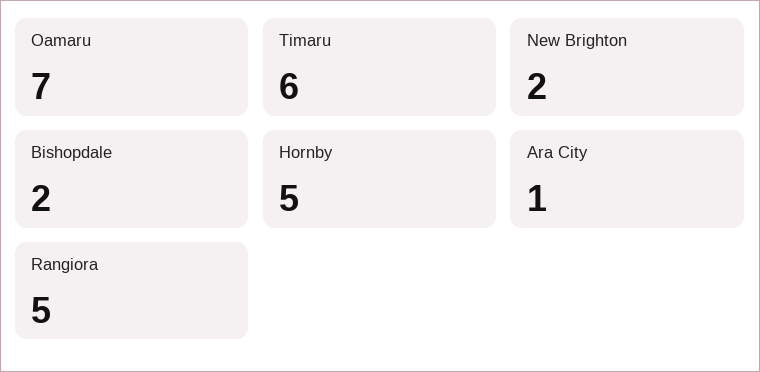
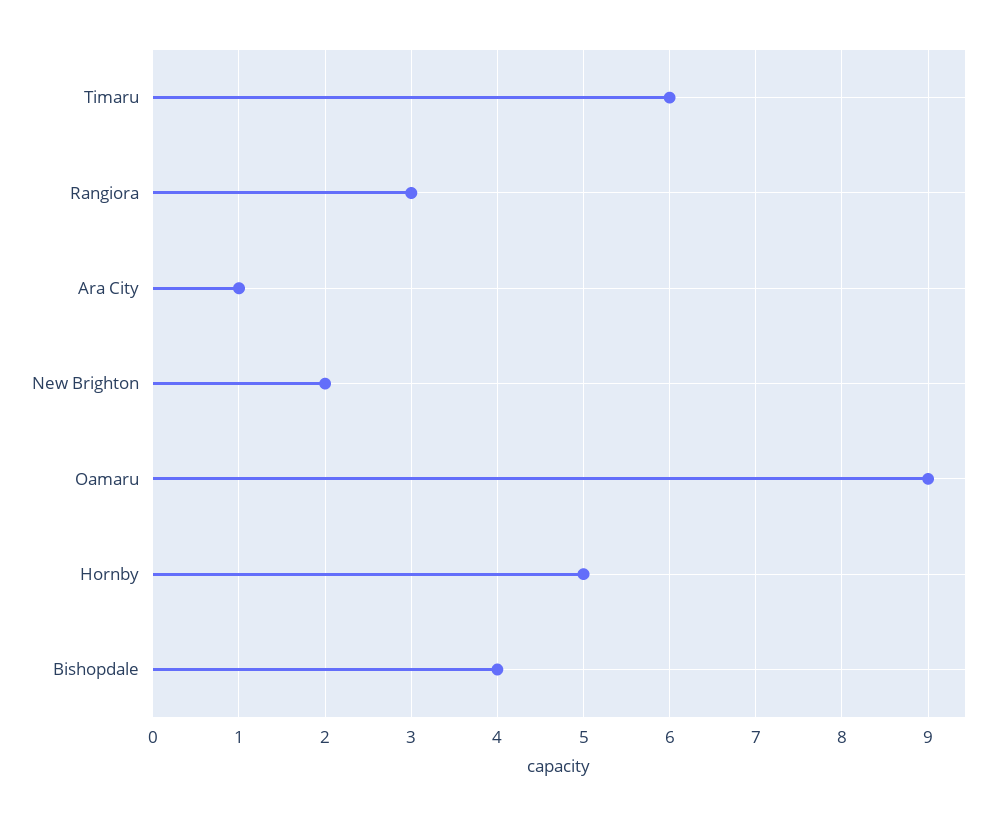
Oamaru: 7 -> 9
Bishopdale: 2 -> 4
Rangiora: 5 -> 3

